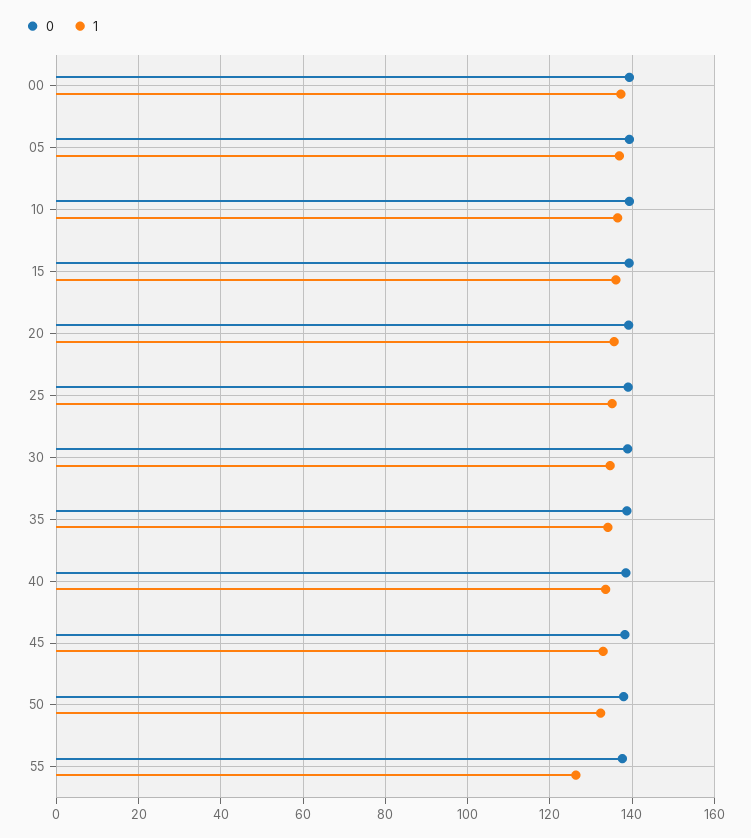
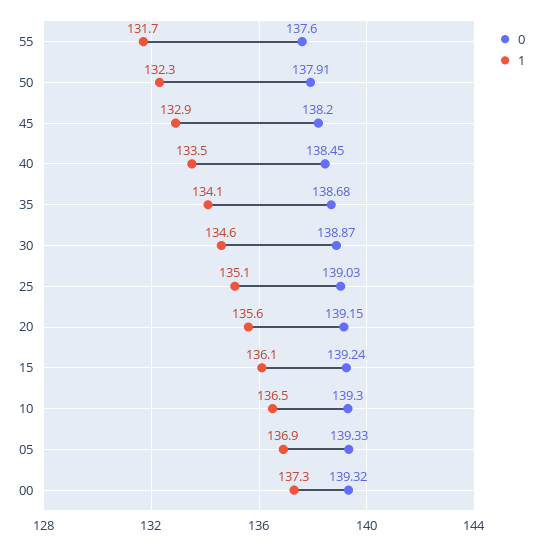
1, 55: 126 -> 131.7

